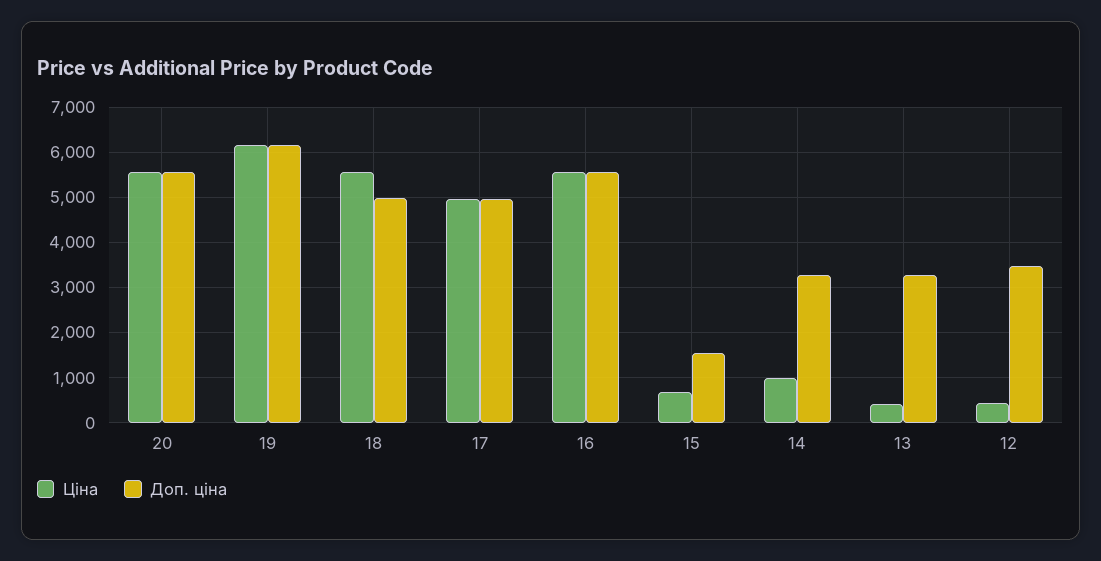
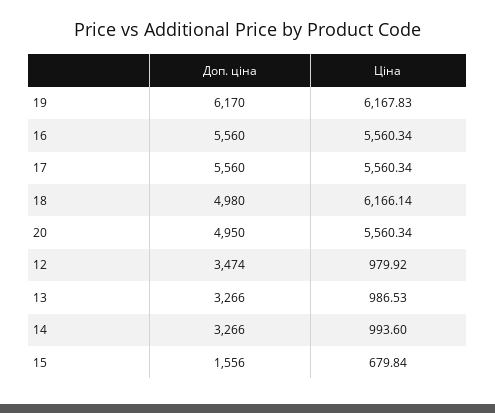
Доп. ціна, 20: 5600 -> 4950
Ціна, 18: 5600 -> 6166.14
Ціна, 17: 5000 -> 5560.34
Доп. ціна, 17: 5000 -> 5560
Ціна, 13: 400 -> 986.53
Ціна, 12: 400 -> 979.92

